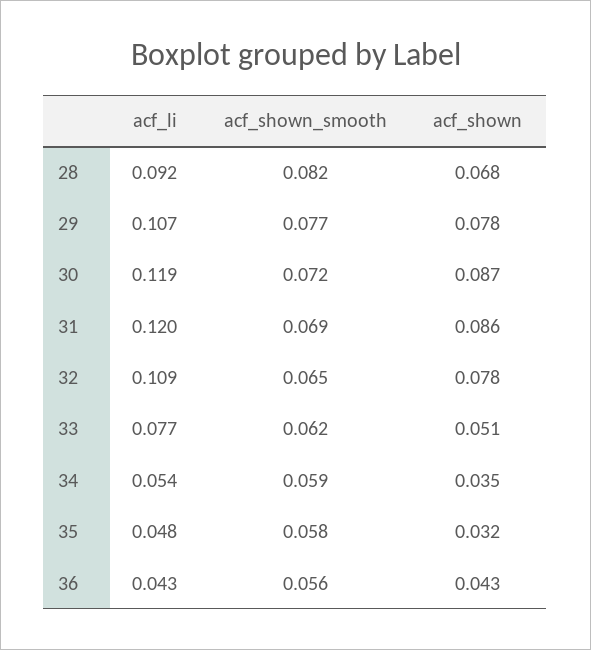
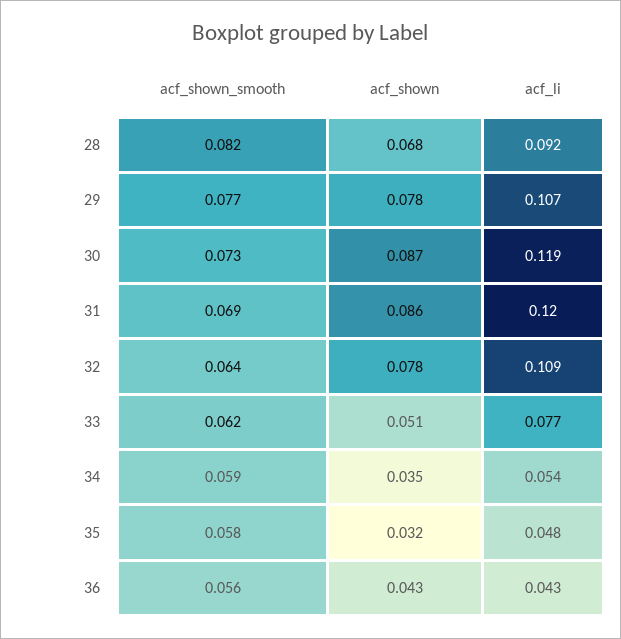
acf_shown_smooth, 30: 0.072 -> 0.073
acf_shown_smooth, 32: 0.065 -> 0.064

